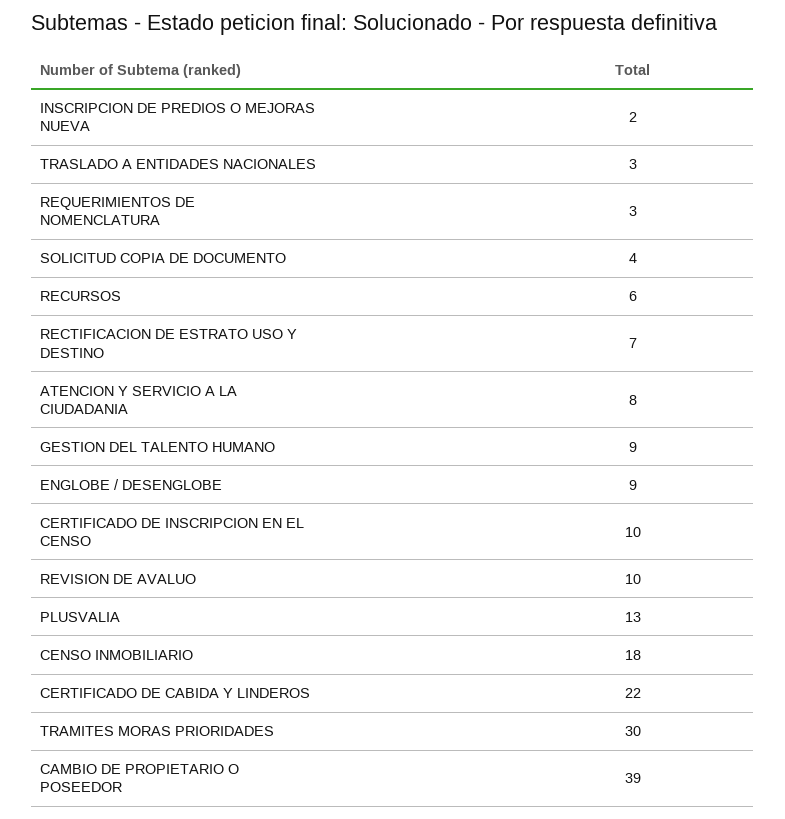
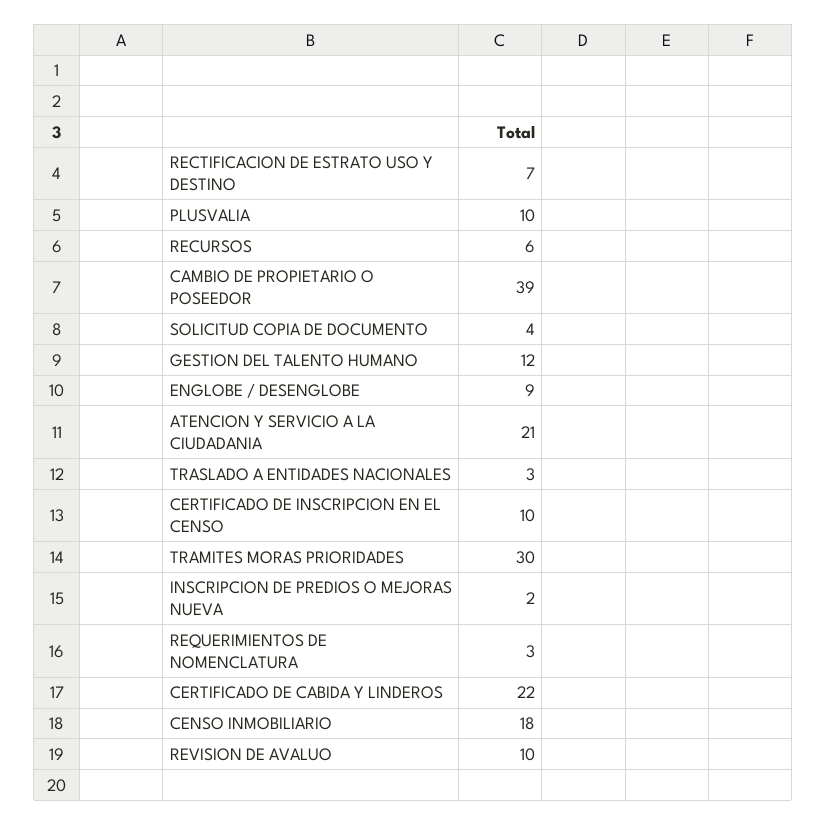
ATENCION Y SERVICIO A LA CIUDADANIA: 8 -> 21
GESTION DEL TALENTO HUMANO: 9 -> 12
PLUSVALIA: 13 -> 10

